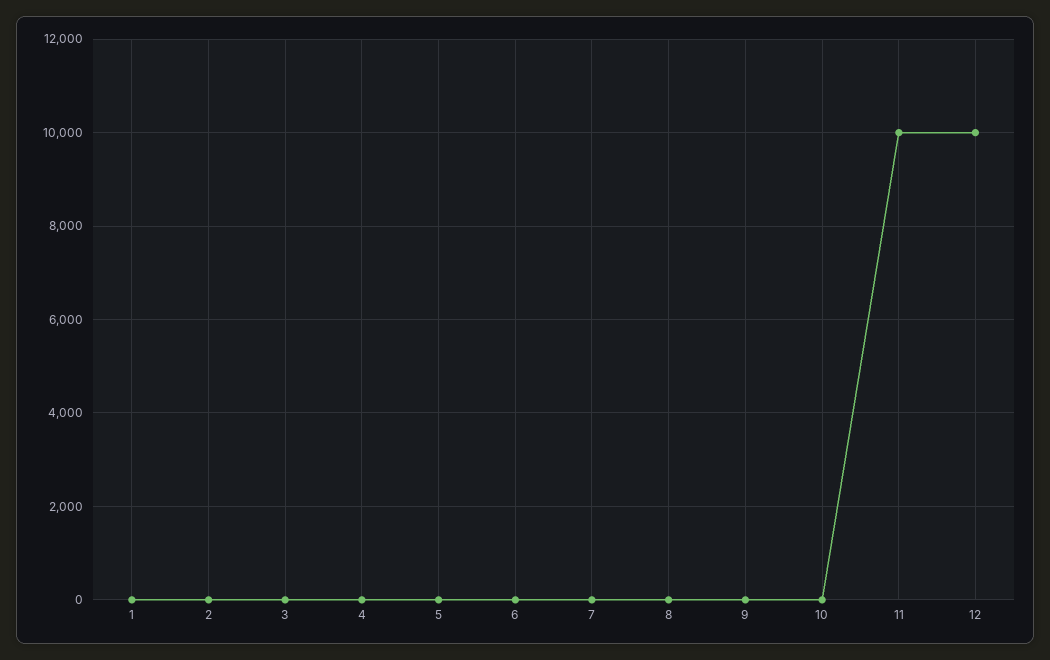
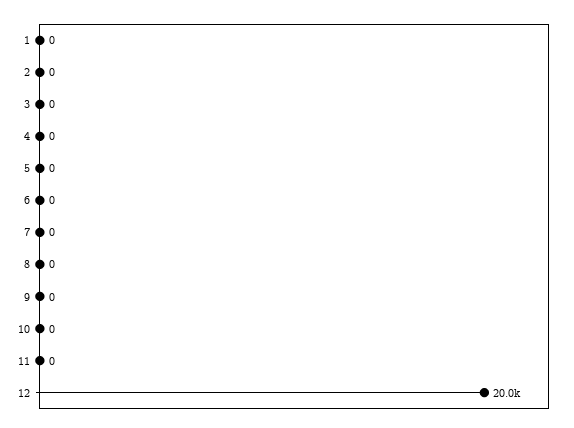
11: 10000 -> 0
12: 10000 -> 20000

